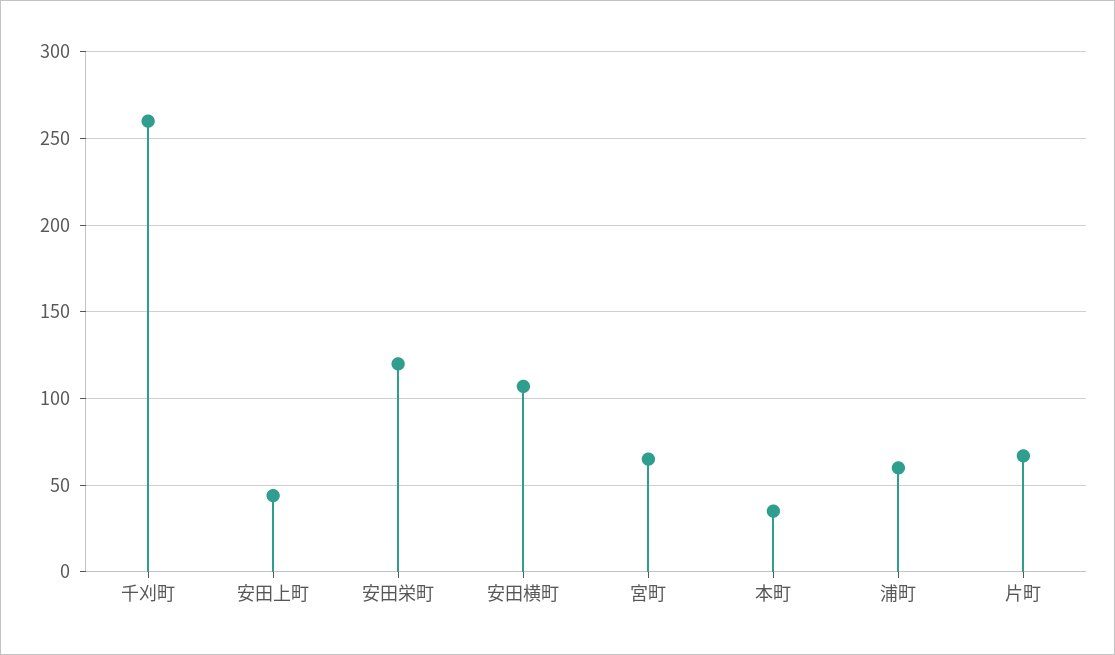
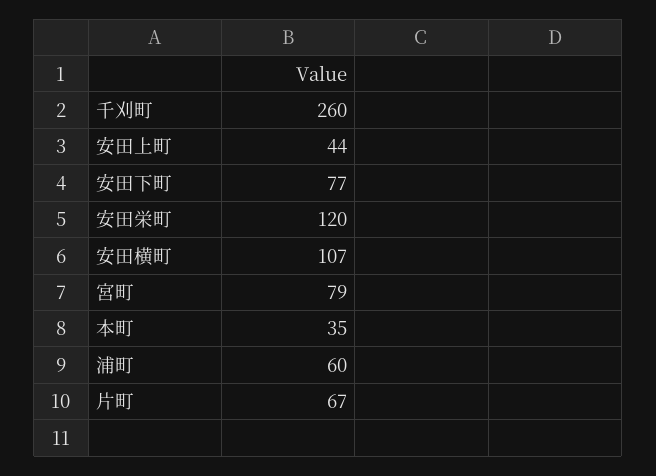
宮町: 65 -> 79
安田下町: none -> 77

